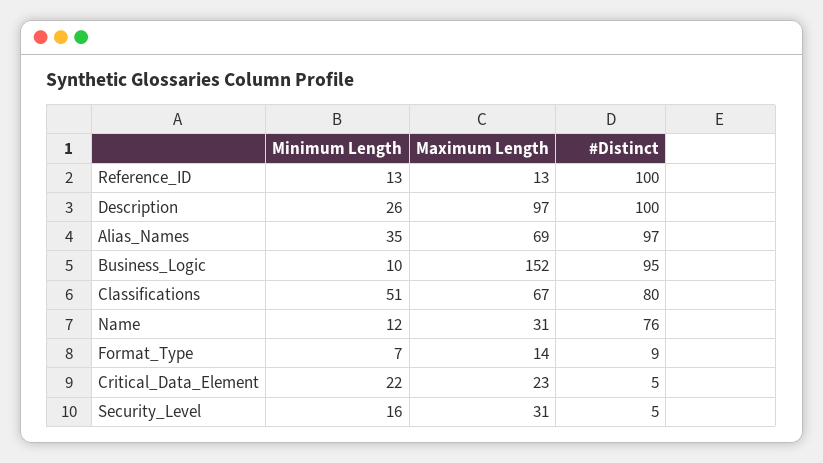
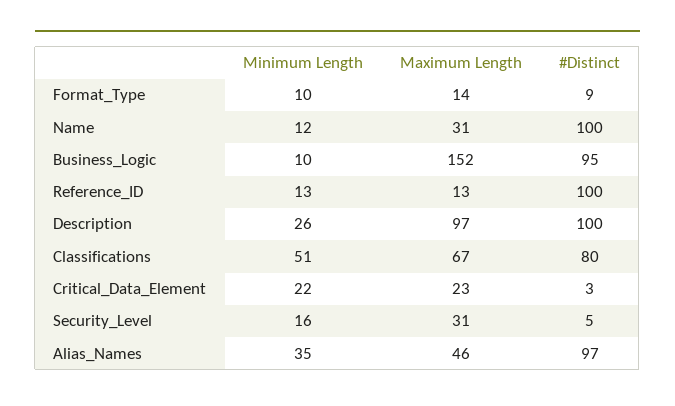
Maximum Length, Alias_Names: 69 -> 46
#Distinct, Name: 76 -> 100
Minimum Length, Format_Type: 7 -> 10
#Distinct, Critical_Data_Element: 5 -> 3

